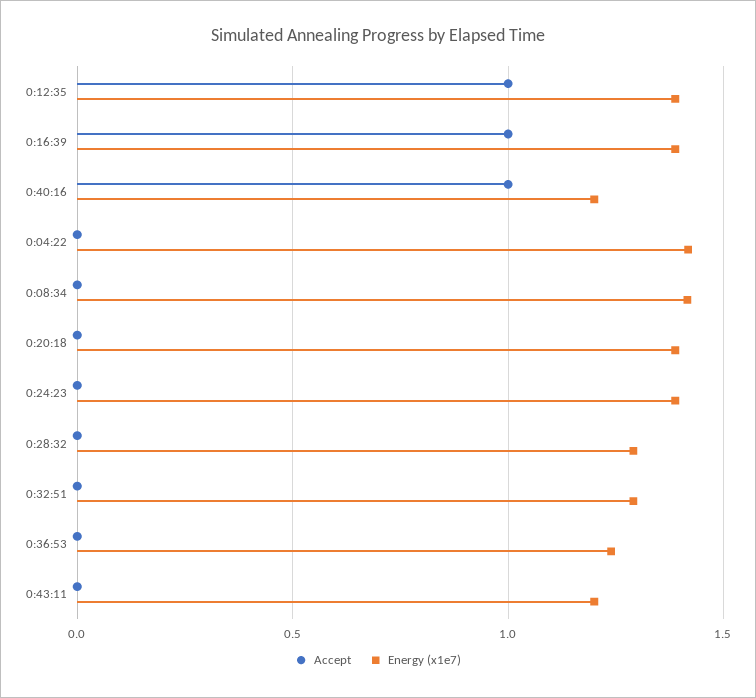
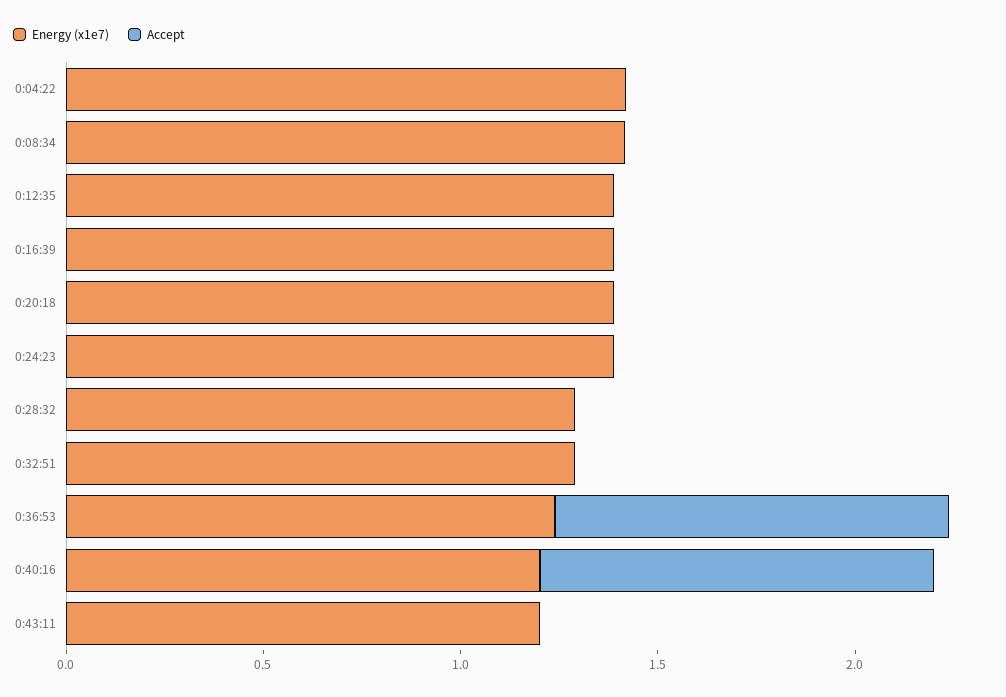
Accept, 0:12:35: 1 -> 0
Accept, 0:16:39: 1 -> 0
Accept, 0:36:53: 0 -> 1

